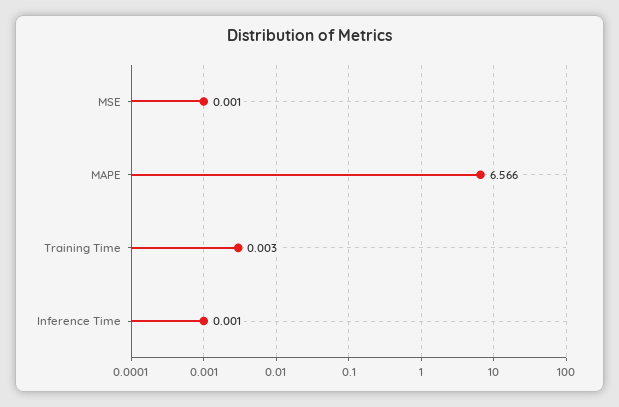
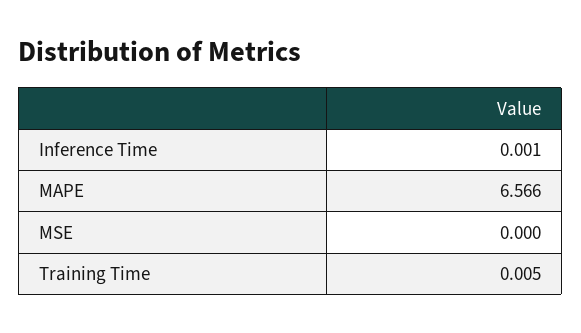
MSE: 0.001 -> 0
Training Time: 0.003 -> 0.005

